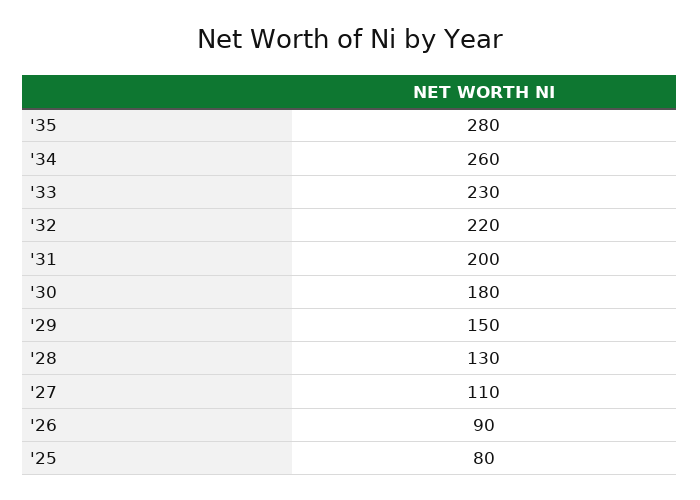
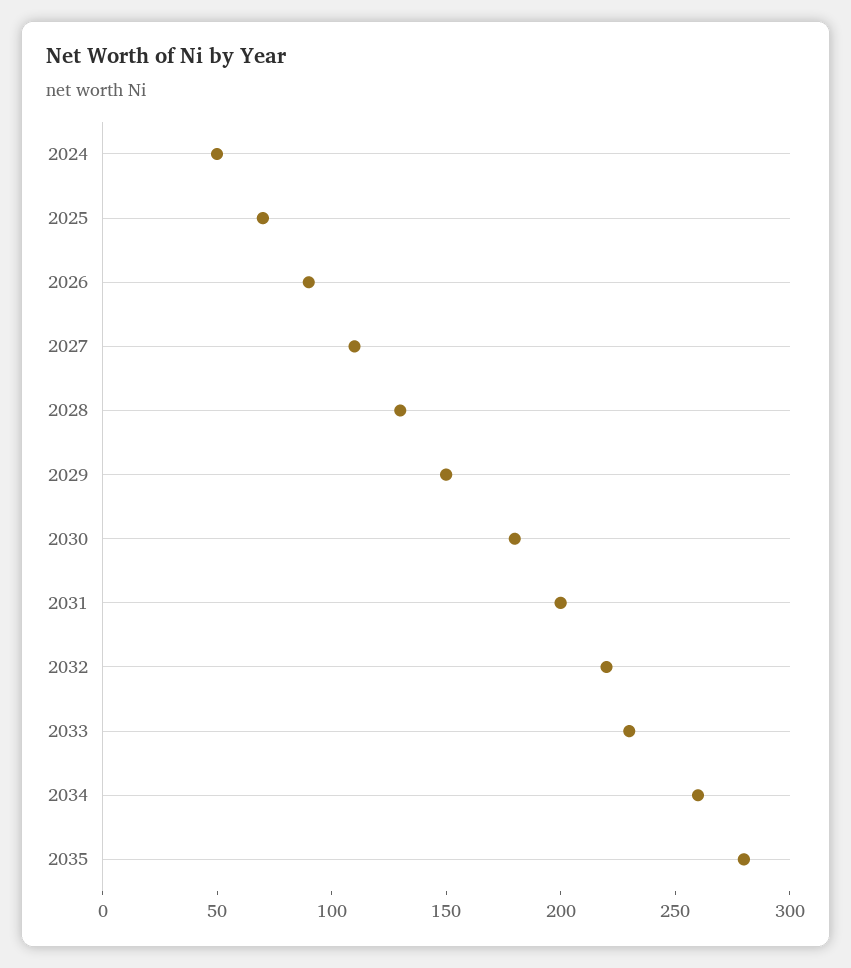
'25: 80 -> 70
2024: none -> 50

